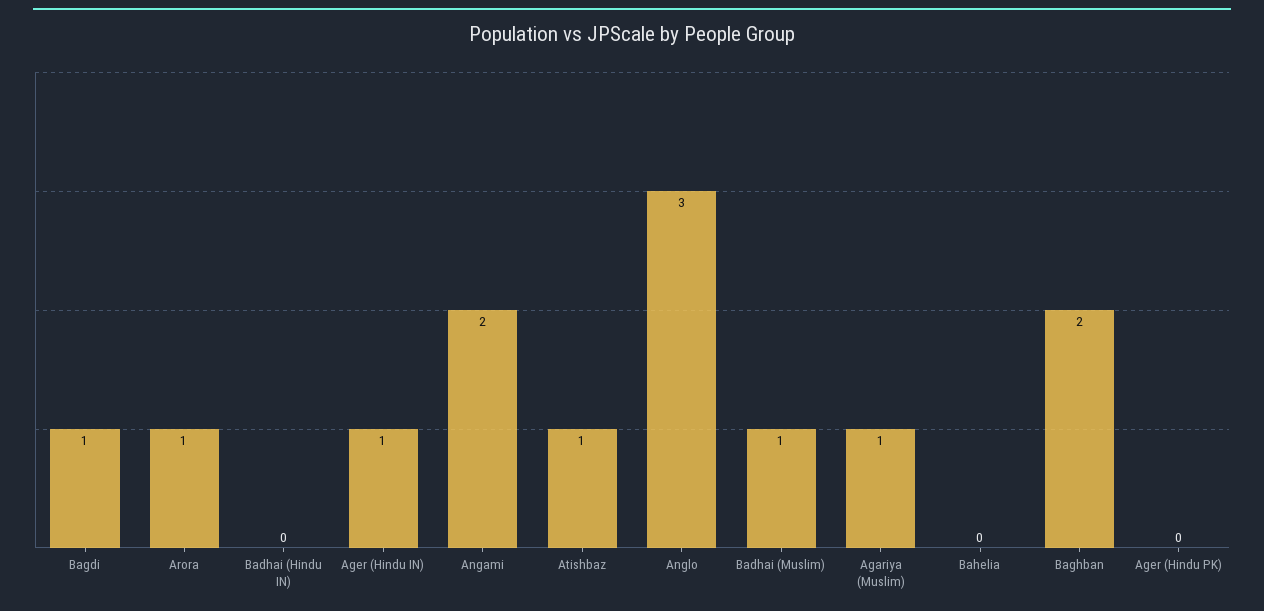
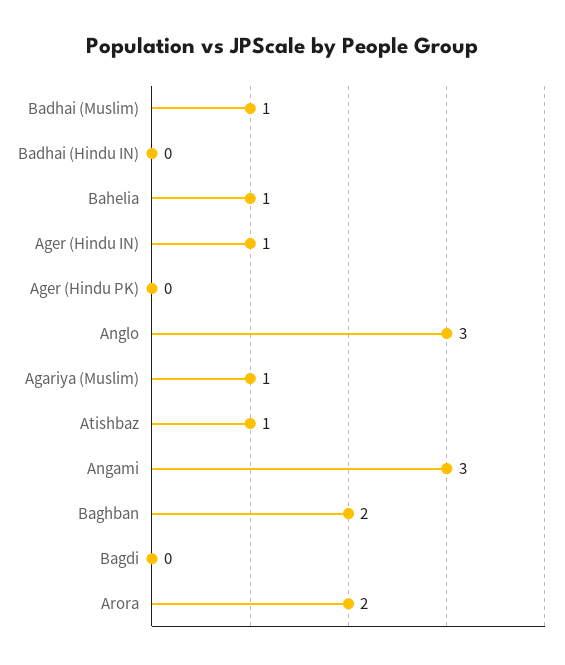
Bagdi: 1 -> 0
Arora: 1 -> 2
Angami: 2 -> 3
Bahelia: 0 -> 1

